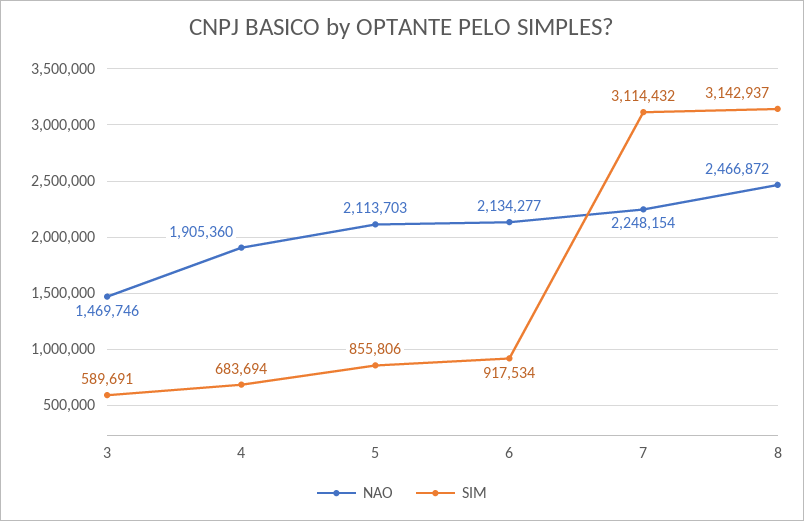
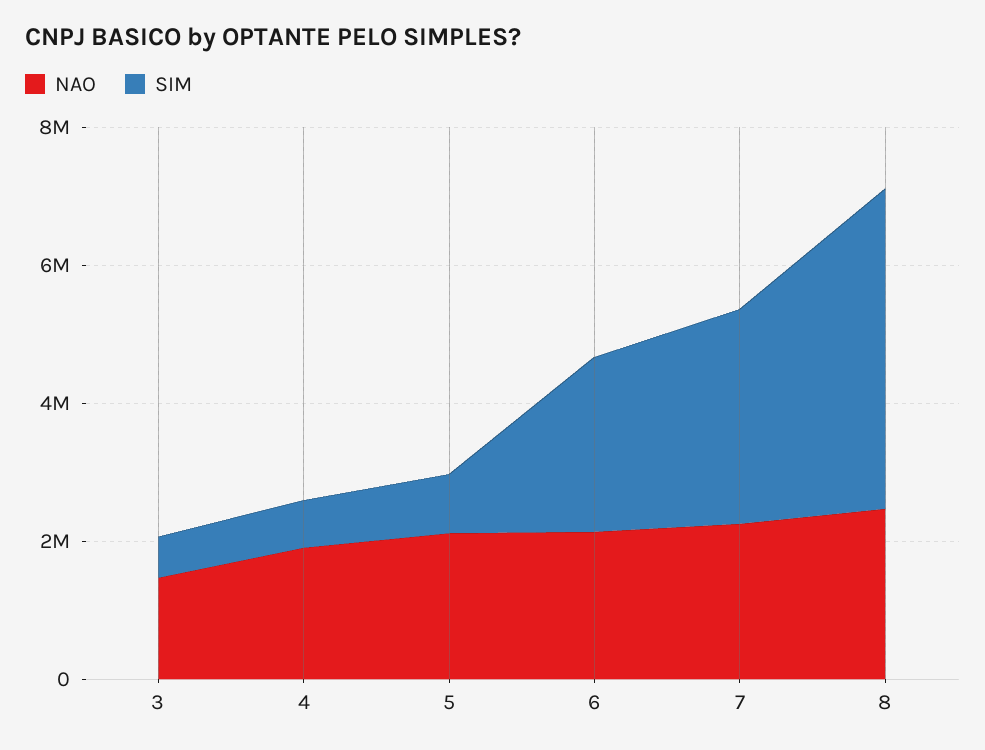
SIM, 6: 917534 -> 2500000
SIM, 8: 3142937 -> 4500000

